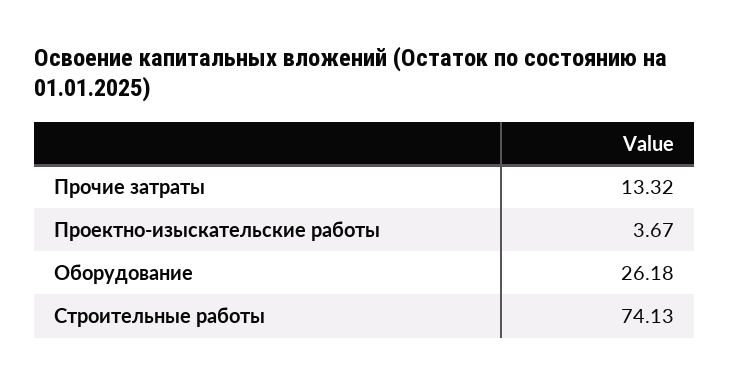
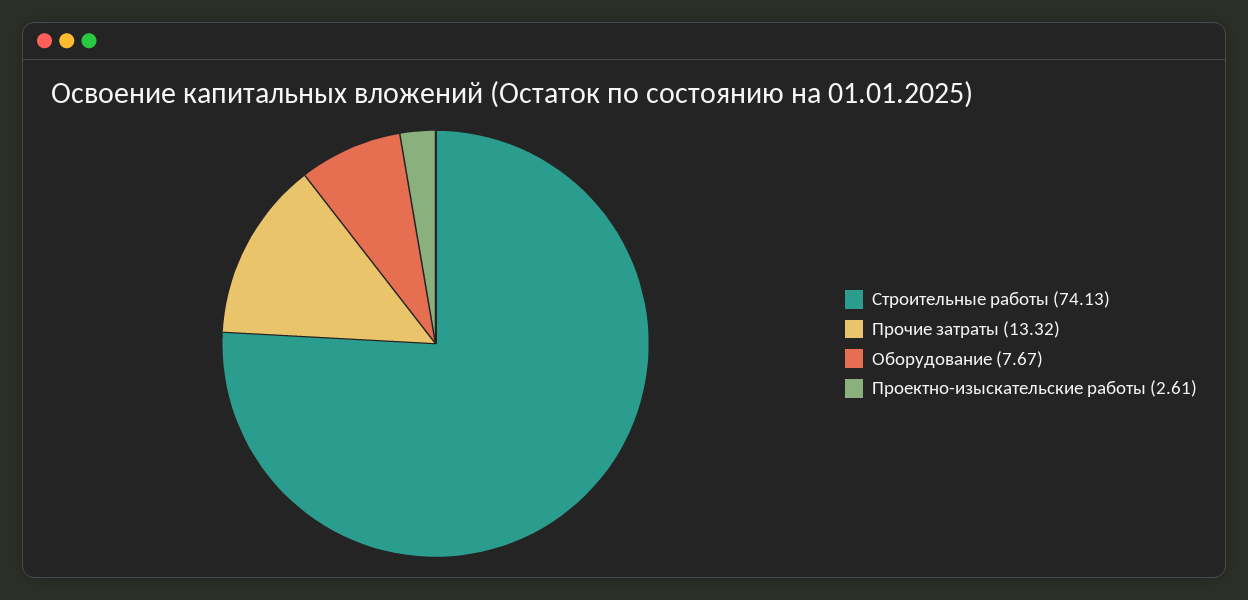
Проектно-изыскательские работы: 3.67 -> 2.61
Оборудование: 26.18 -> 7.67

